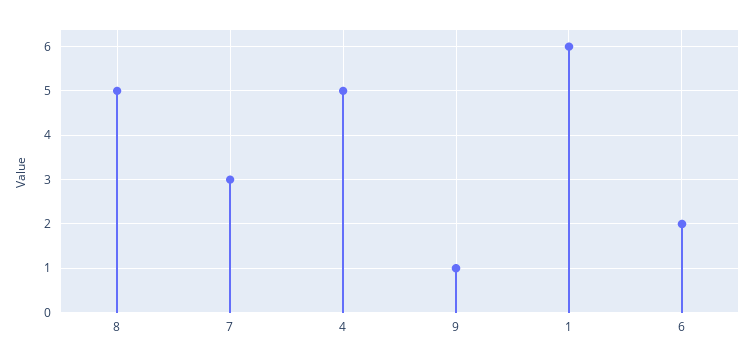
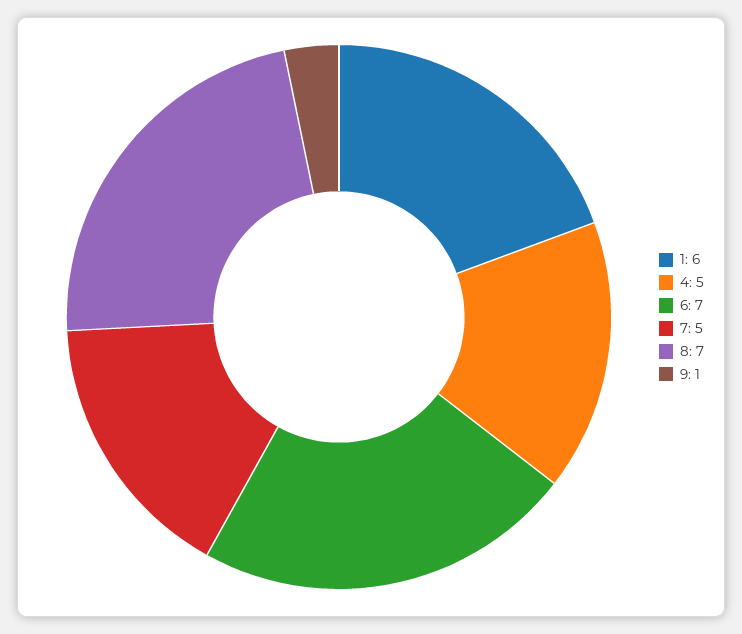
8: 5 -> 7
7: 3 -> 5
6: 2 -> 7

